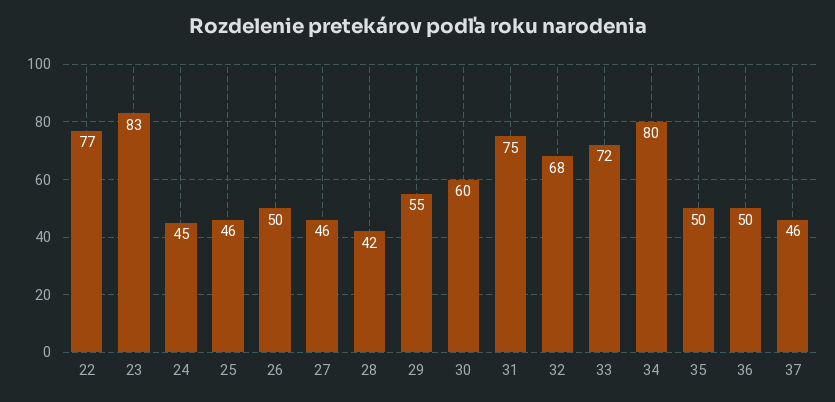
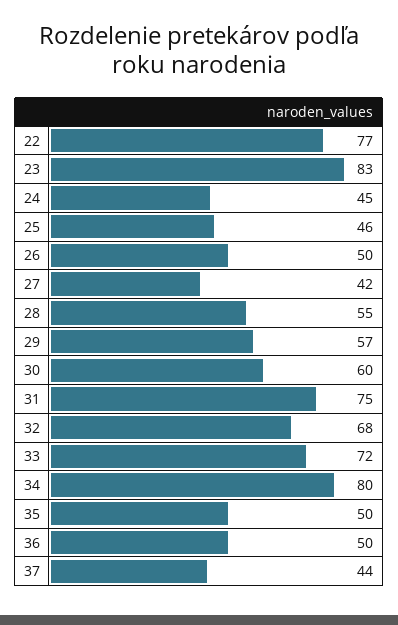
27: 46 -> 42
28: 42 -> 55
29: 55 -> 57
37: 46 -> 44

